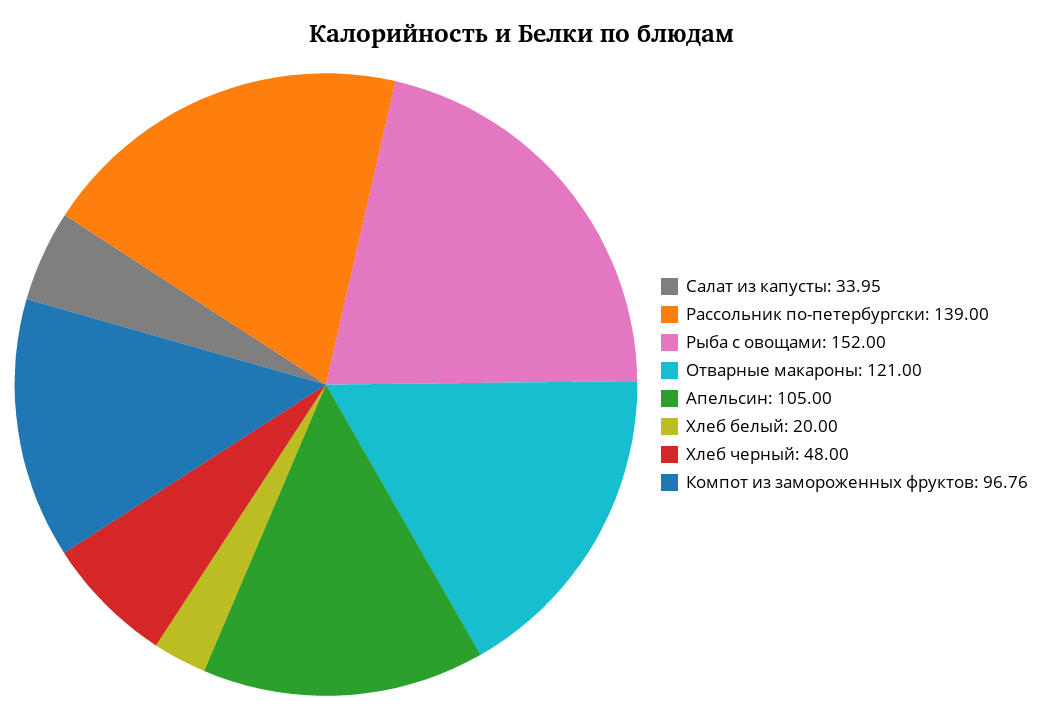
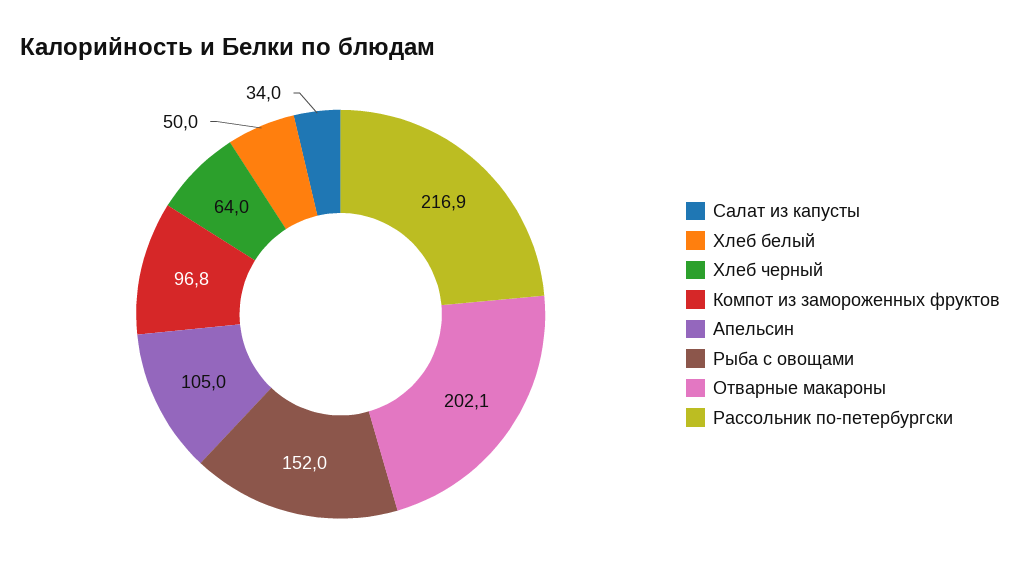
Рассольник по-петербургски: 139 -> 216.9
Отварные макароны: 121 -> 202.1
Хлеб белый: 20 -> 50
Хлеб черный: 48 -> 64

